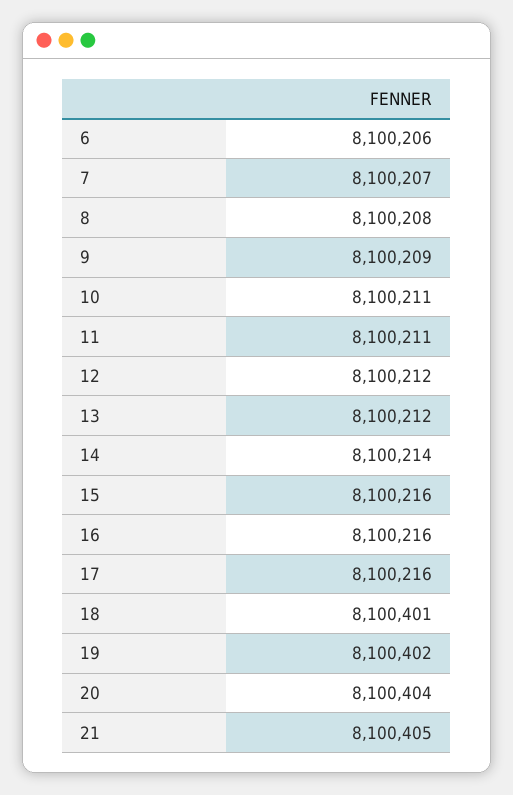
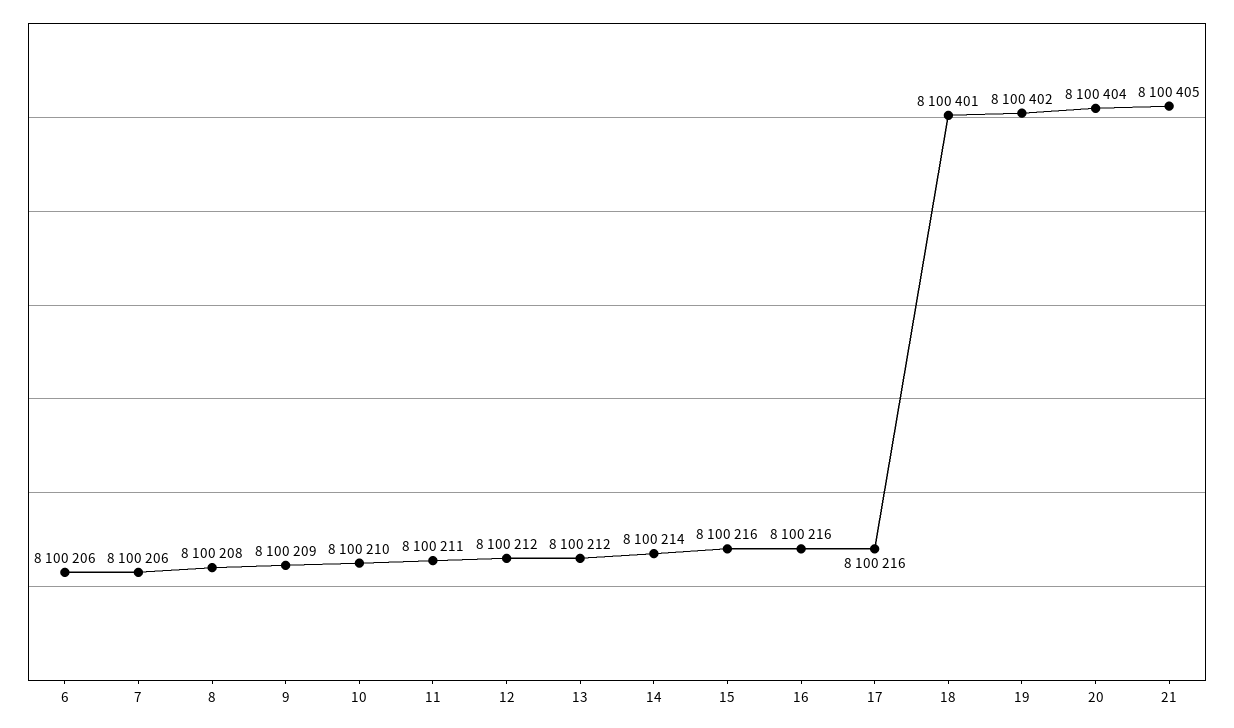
7: 8100207 -> 8100206
10: 8100211 -> 8100210

